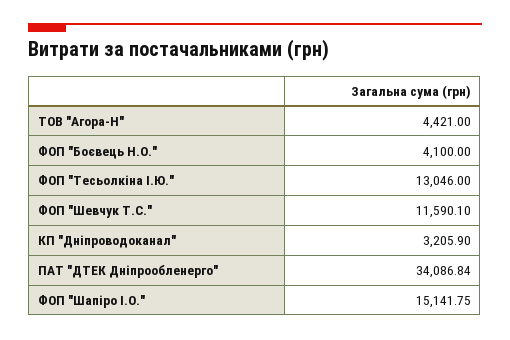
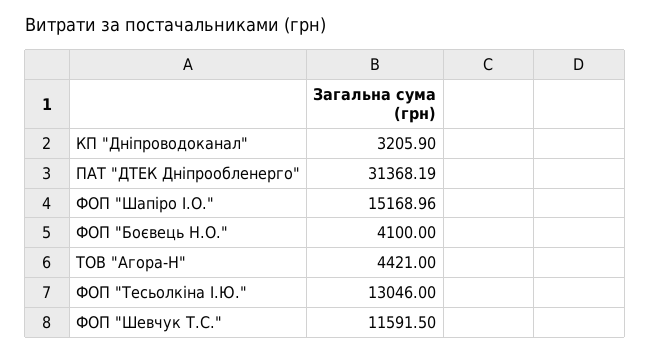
ФОП "Шевчук Т.С.": 11590.1 -> 11591.5
ПАТ "ДТЕК Дніпрообленерго": 34086.84 -> 31368.19
ФОП "Шапіро І.О.": 15141.75 -> 15168.96

